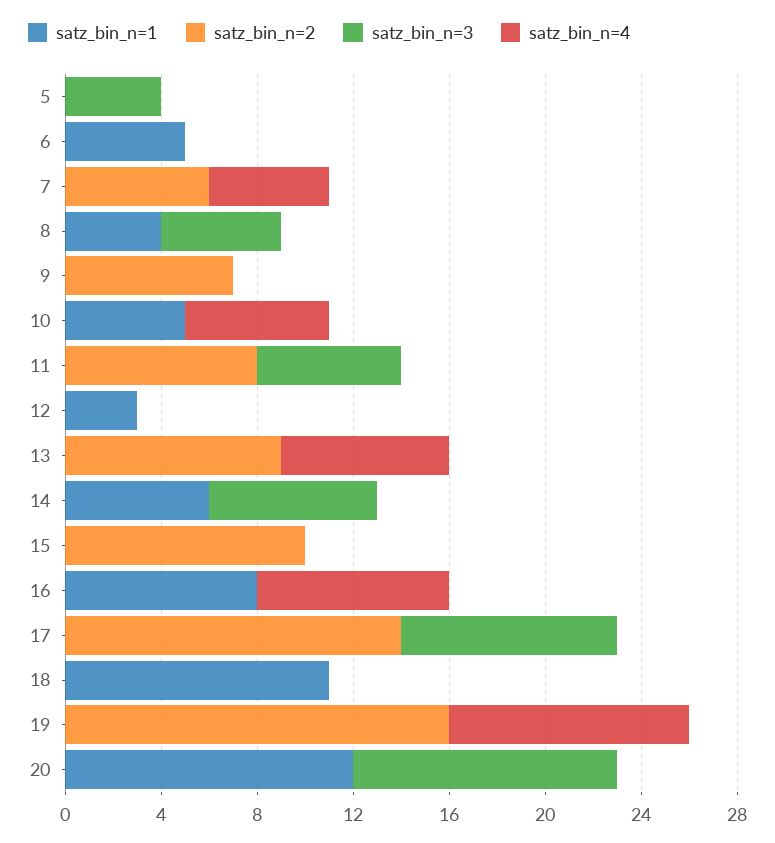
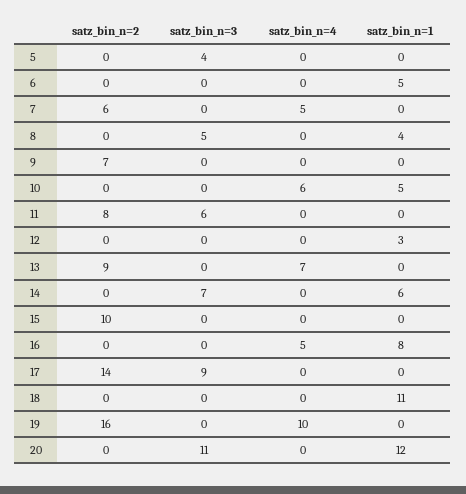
satz_bin_n=4, 16: 8 -> 5

